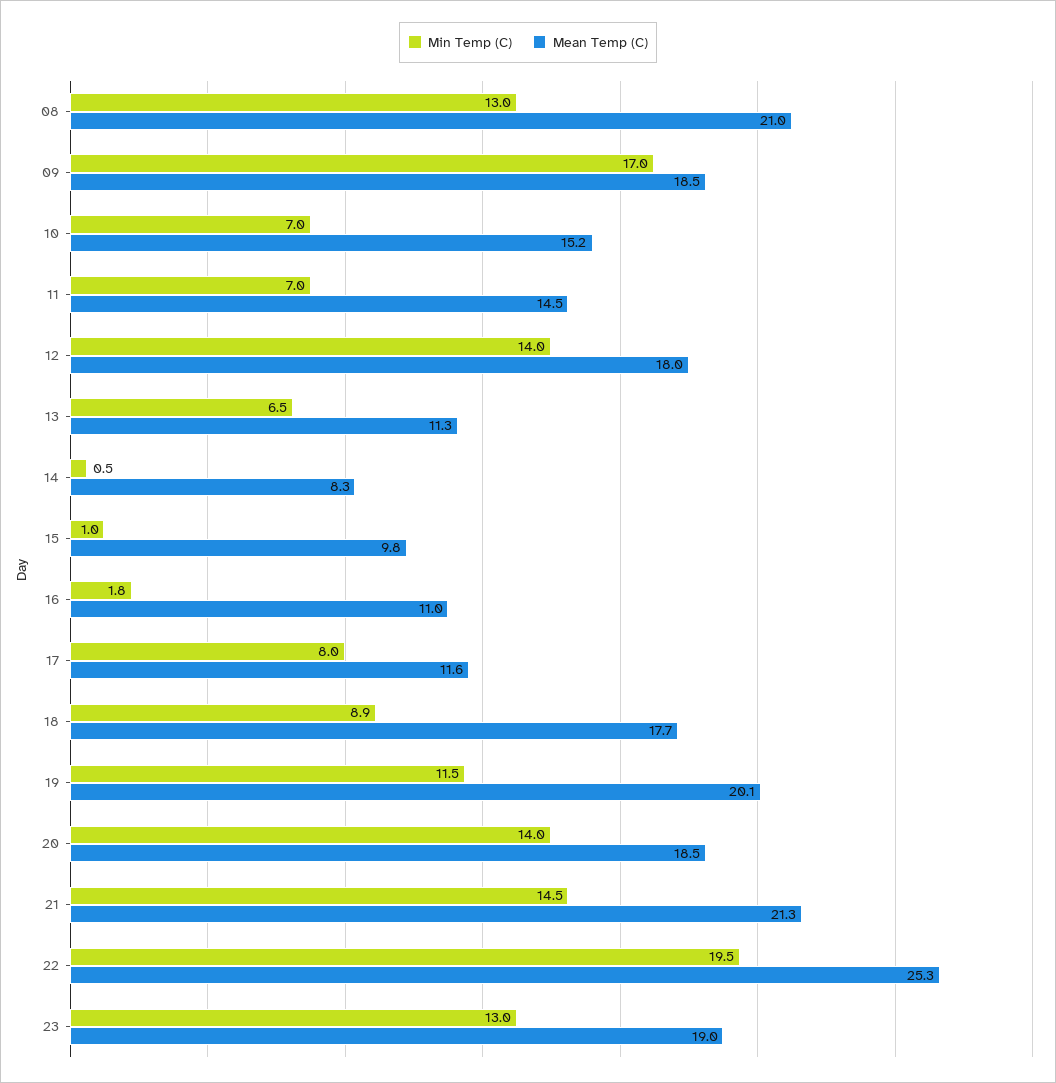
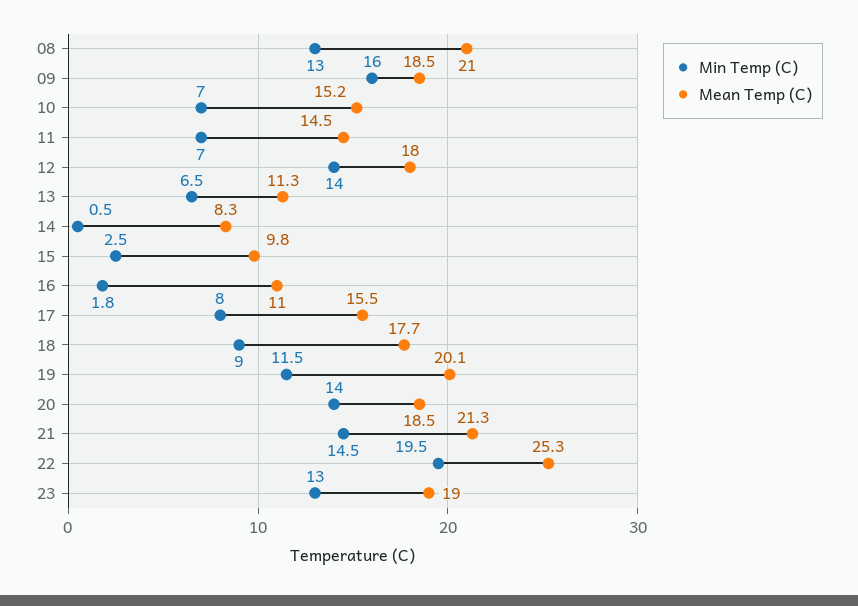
Min Temp (C), 09: 17 -> 16
Min Temp (C), 15: 1 -> 2.5
Mean Temp (C), 17: 11.6 -> 15.5
Min Temp (C), 18: 8.9 -> 9

